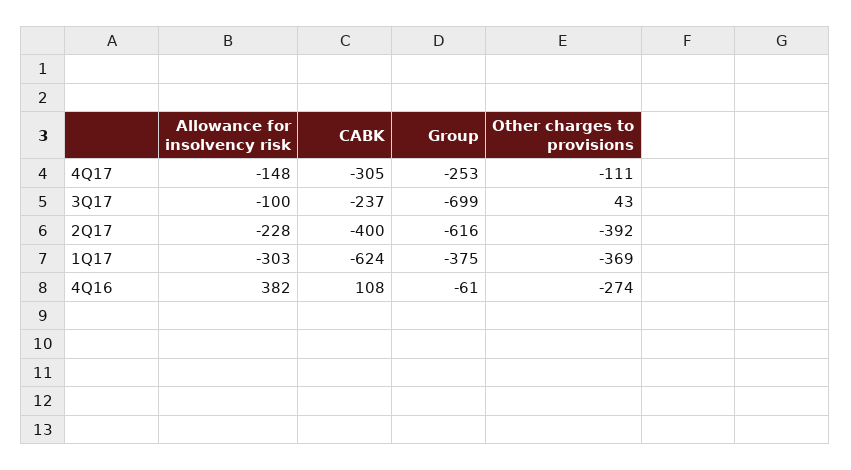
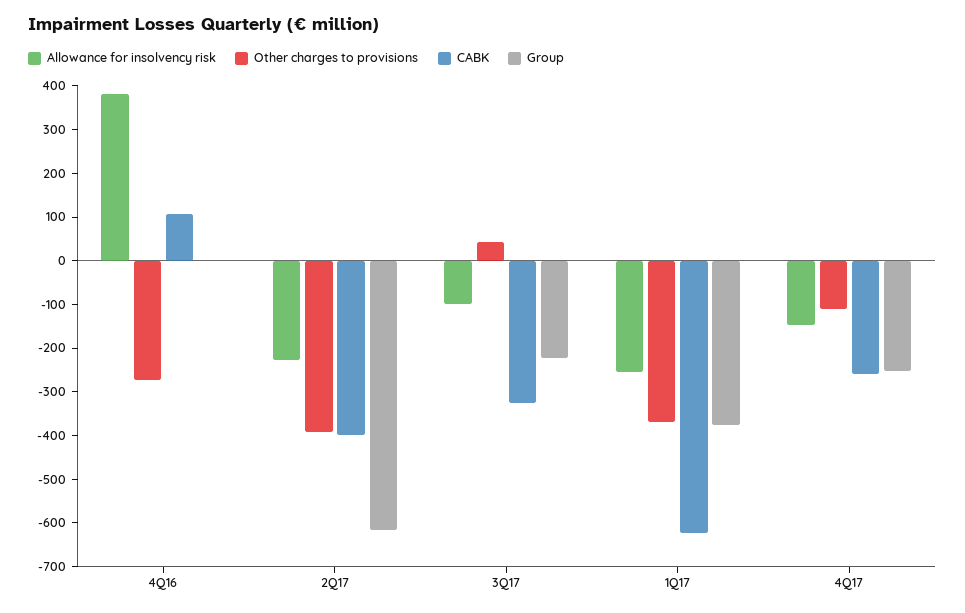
CABK, 4Q17: -305 -> -260
CABK, 3Q17: -237 -> -320
Group, 3Q17: -699 -> -220
Allowance for insolvency risk, 1Q17: -303 -> -260
Group, 4Q16: -61 -> 0

